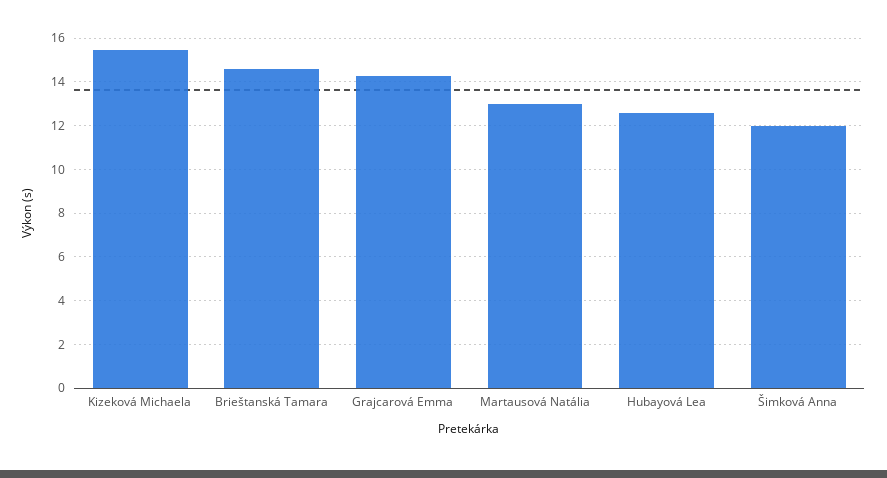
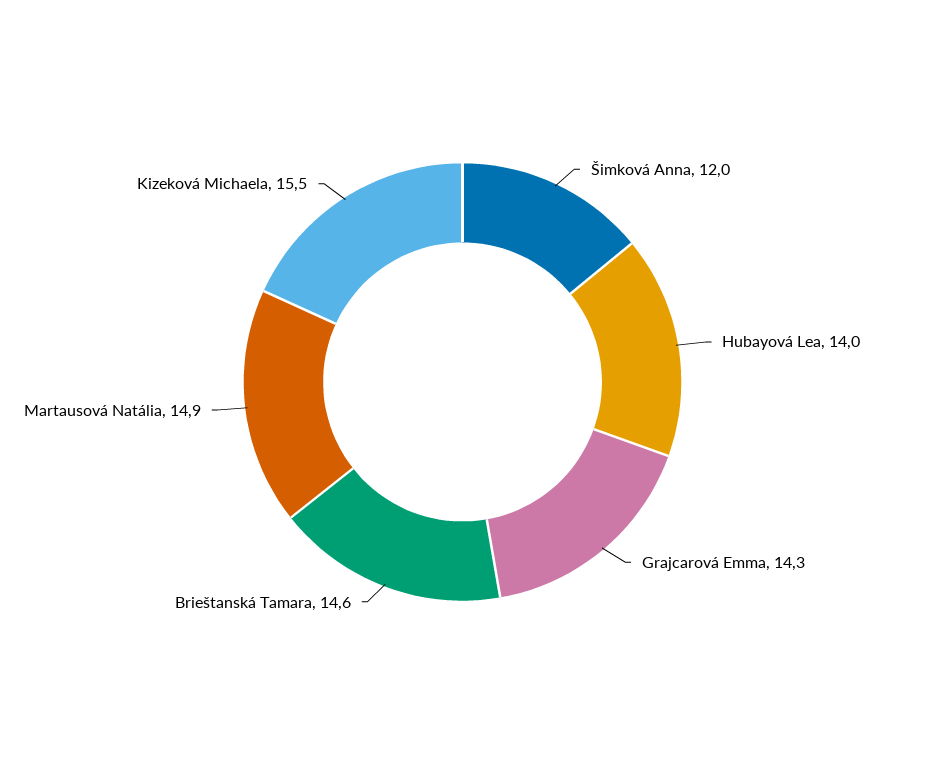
Martausová Natália: 13 -> 14.9
Hubayová Lea: 12.5 -> 14

